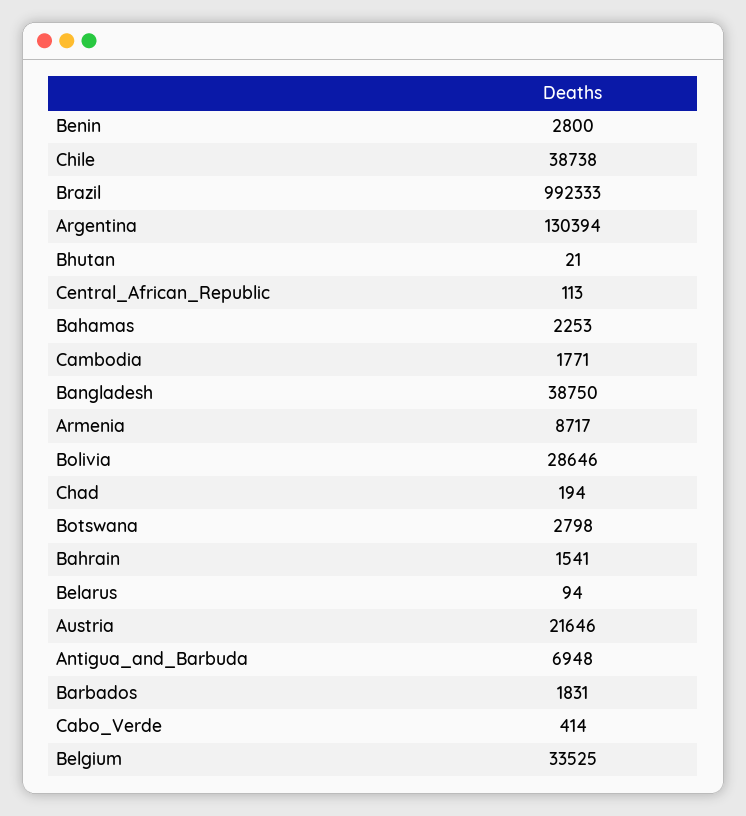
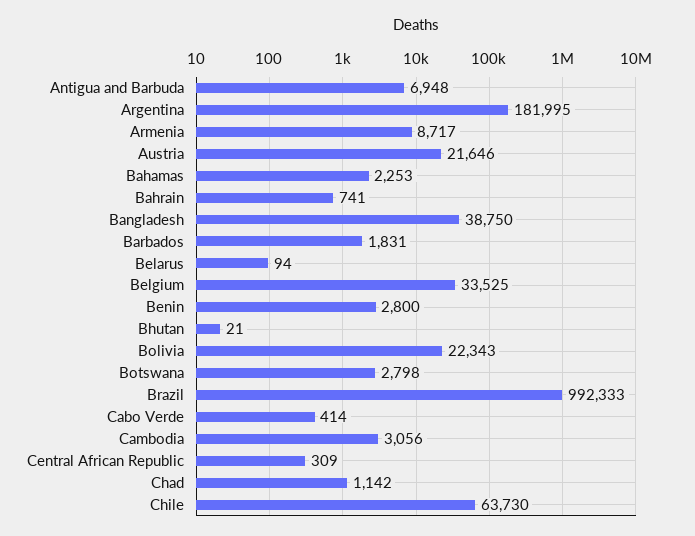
Chile: 38738 -> 63730
Argentina: 130394 -> 181995
Central_African_Republic: 113 -> 309
Cambodia: 1771 -> 3056
Bolivia: 28646 -> 22343
Chad: 194 -> 1142
Bahrain: 1541 -> 741

